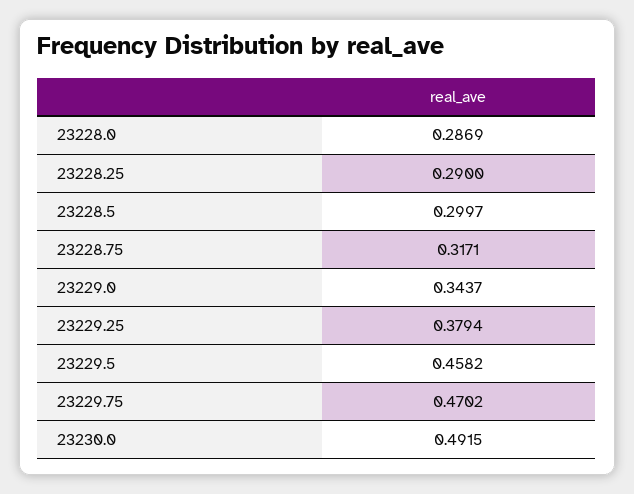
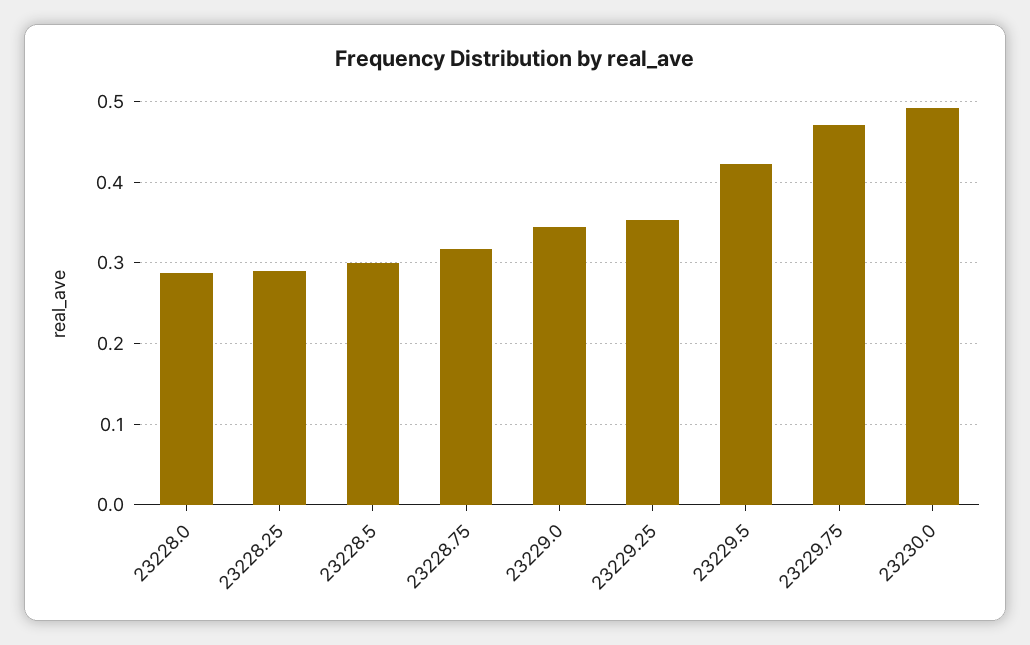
23229.25: 0.3794 -> 0.35
23229.5: 0.4582 -> 0.42

